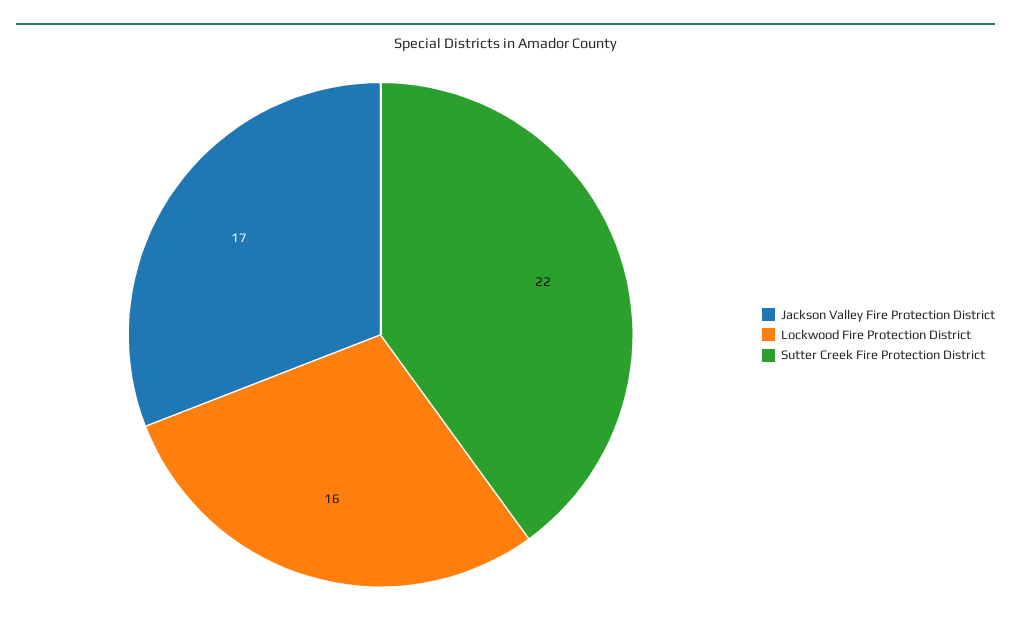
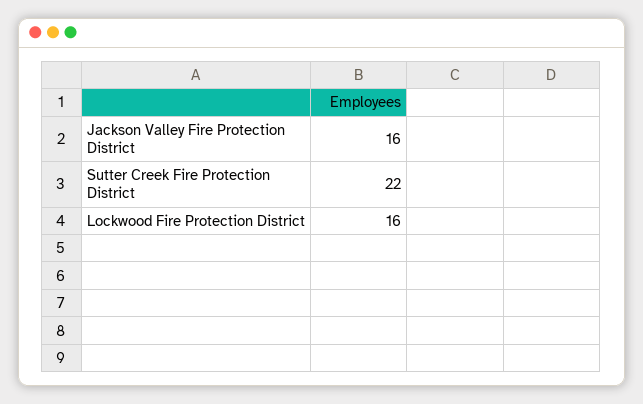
Jackson Valley Fire Protection District: 17 -> 16

